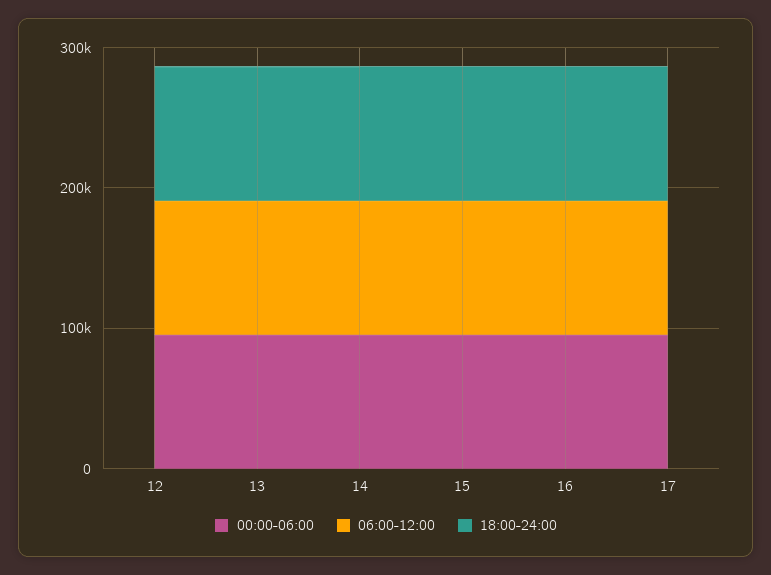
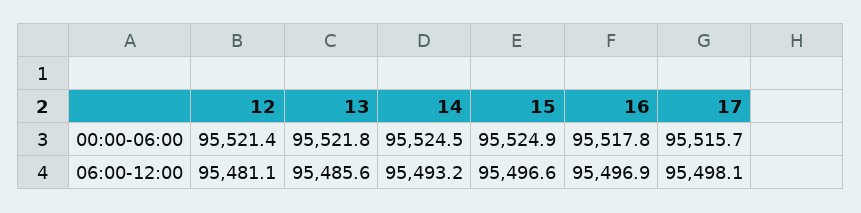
18:00-24:00, 12: 100000 -> none
18:00-24:00, 13: 100000 -> none
18:00-24:00, 14: 100000 -> none
18:00-24:00, 15: 100000 -> none
18:00-24:00, 16: 100000 -> none
18:00-24:00, 17: 100000 -> none

